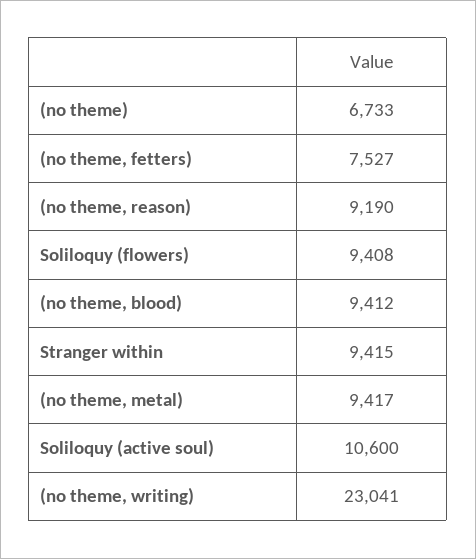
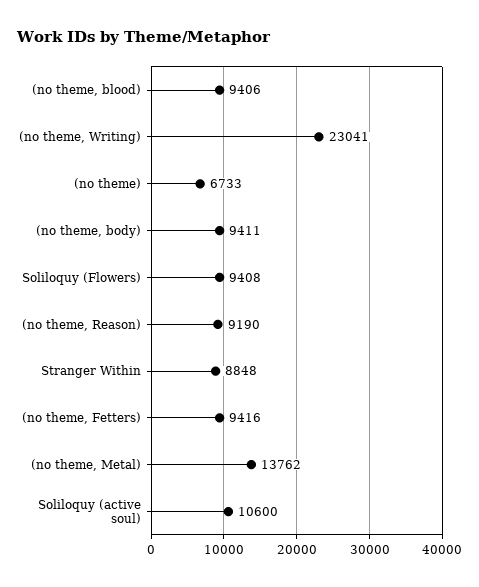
(no theme, fetters): 7527 -> 9416
(no theme, blood): 9412 -> 9406
Stranger within: 9415 -> 8848
(no theme, metal): 9417 -> 13762
(no theme, body): none -> 9411

